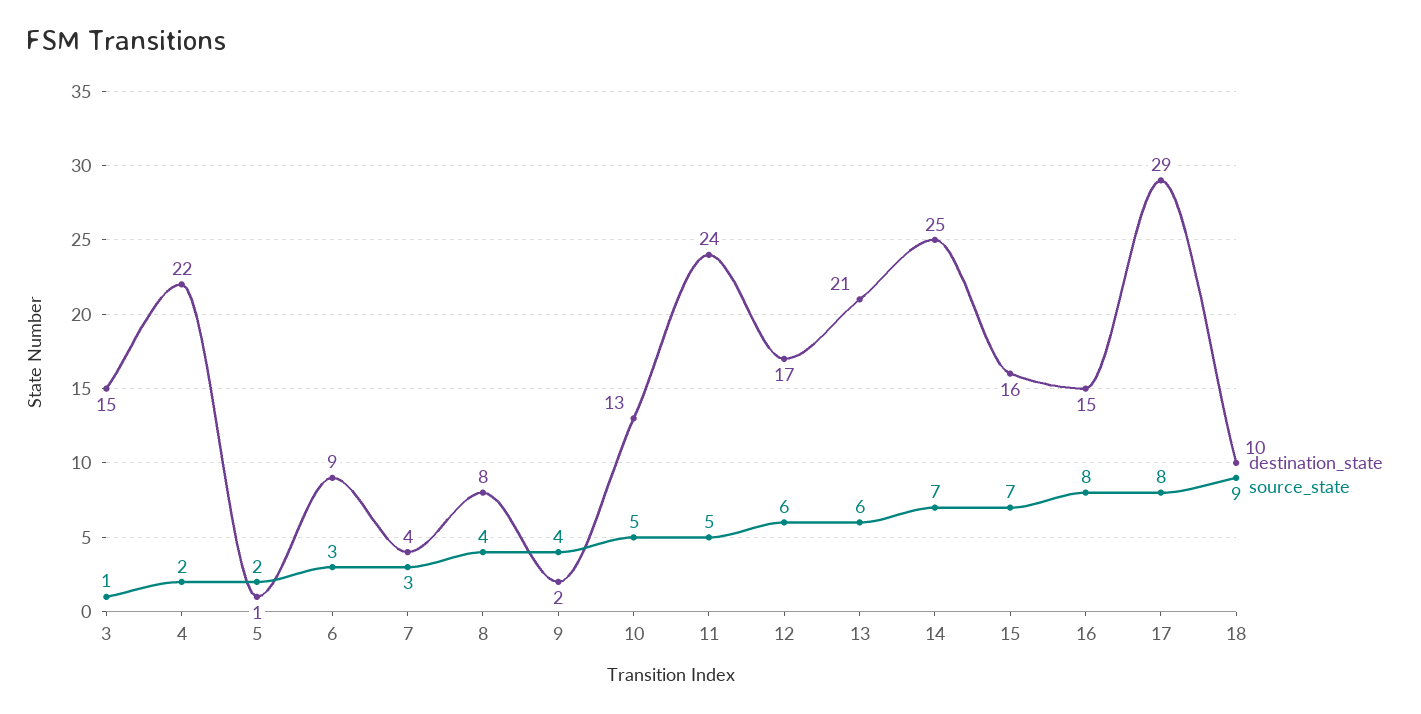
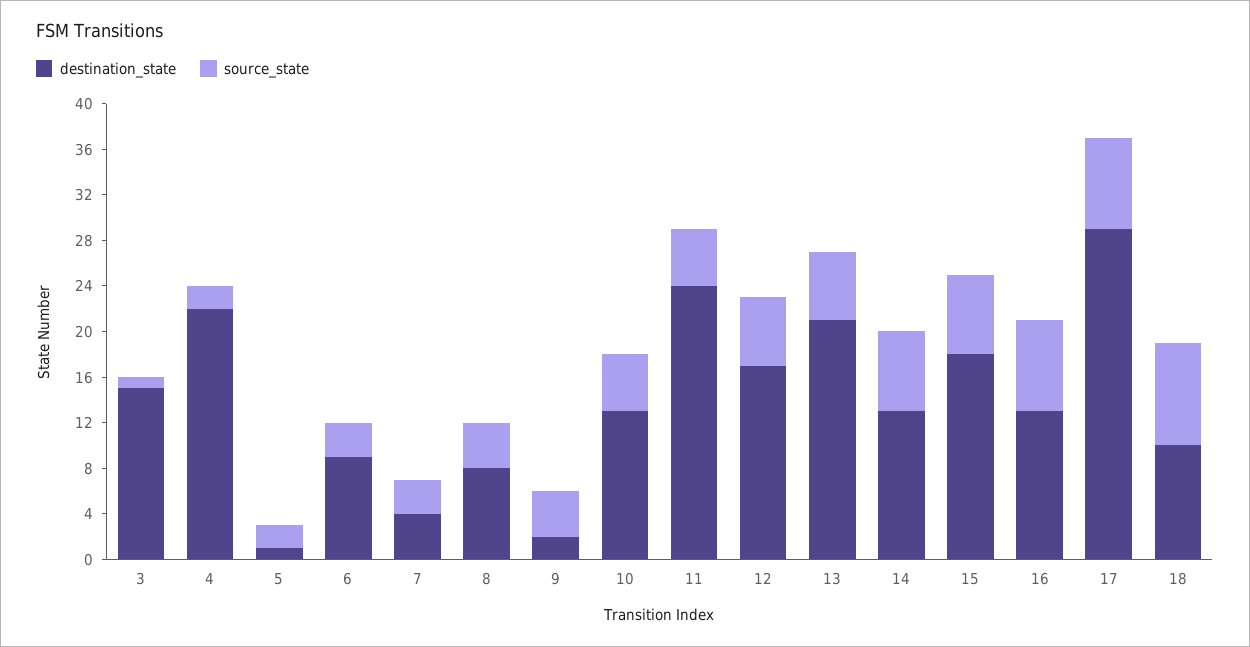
destination_state, 14: 25 -> 13
destination_state, 15: 16 -> 18
destination_state, 16: 15 -> 13

